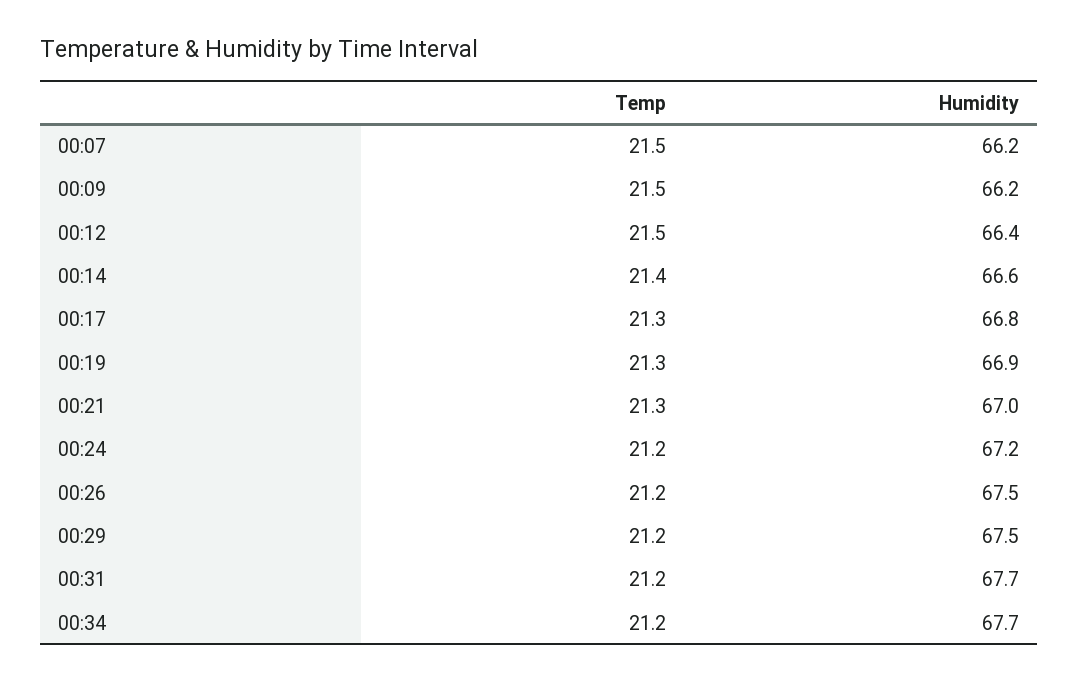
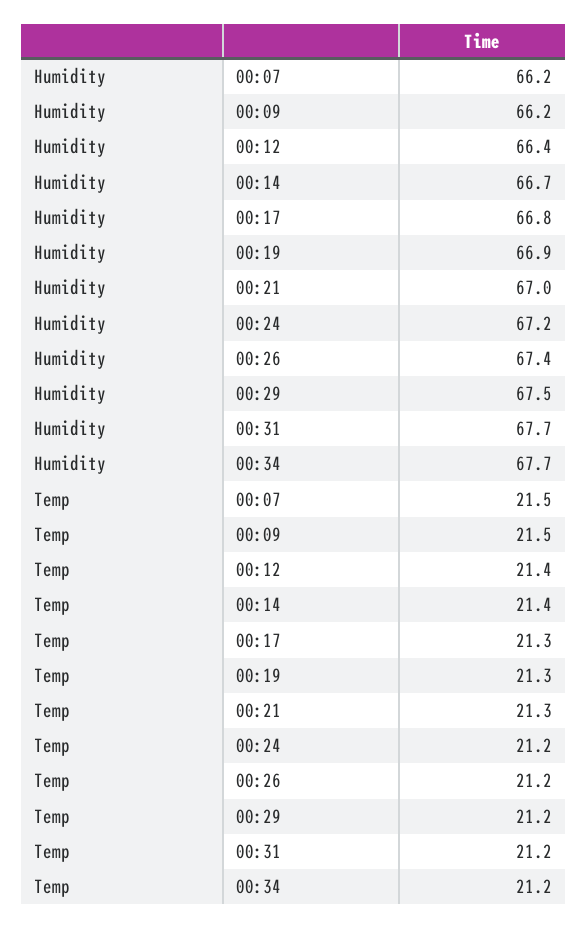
Temp, 00:12: 21.5 -> 21.4
Humidity, 00:14: 66.6 -> 66.7
Humidity, 00:26: 67.5 -> 67.4

